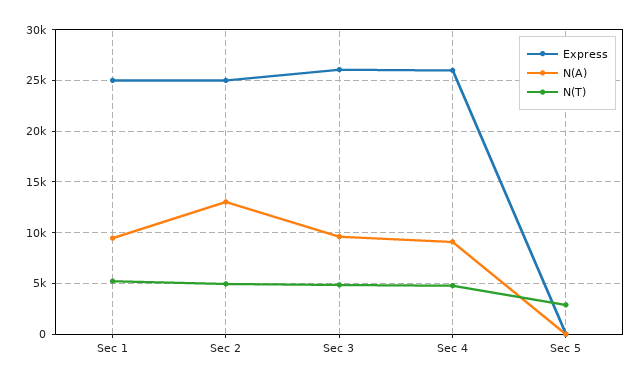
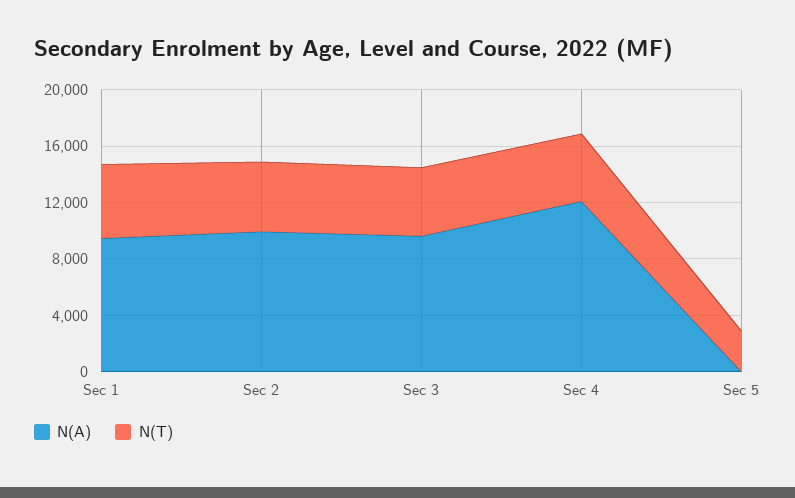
Express, Sec 1: 25000 -> none
Express, Sec 2: 25000 -> none
N(A), Sec 2: 13000 -> 10000
Express, Sec 3: 26000 -> none
Express, Sec 4: 26000 -> none
N(A), Sec 4: 9000 -> 12000
Express, Sec 5: 0 -> none

